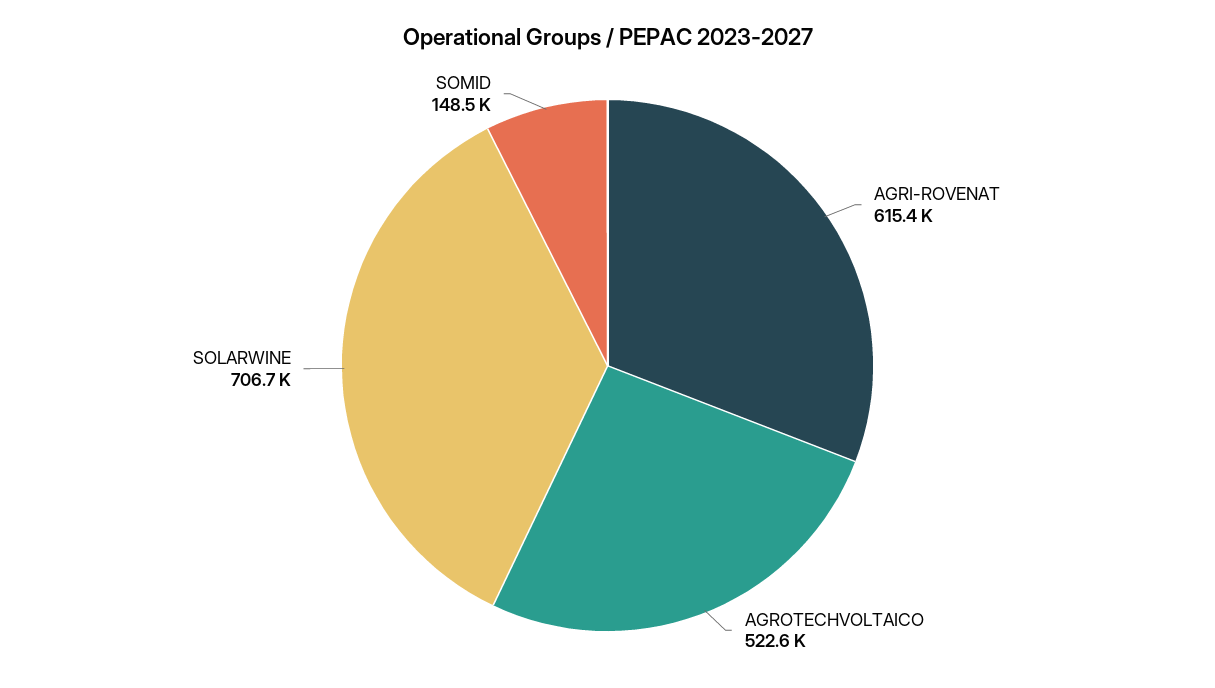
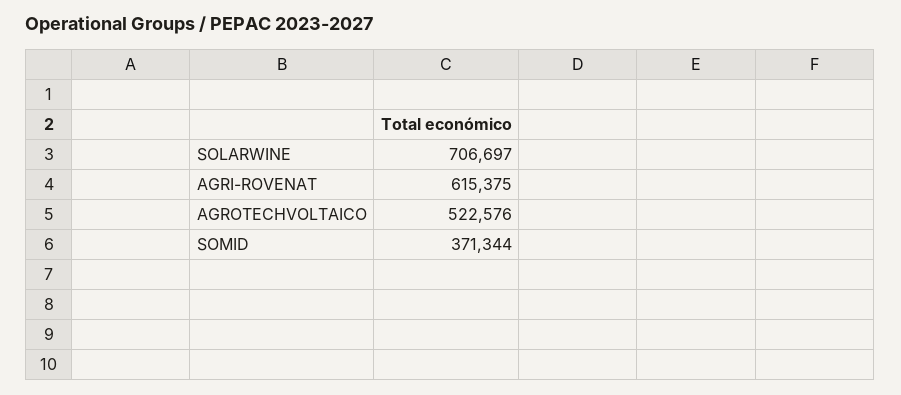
SOMID: 148500 -> 371344

